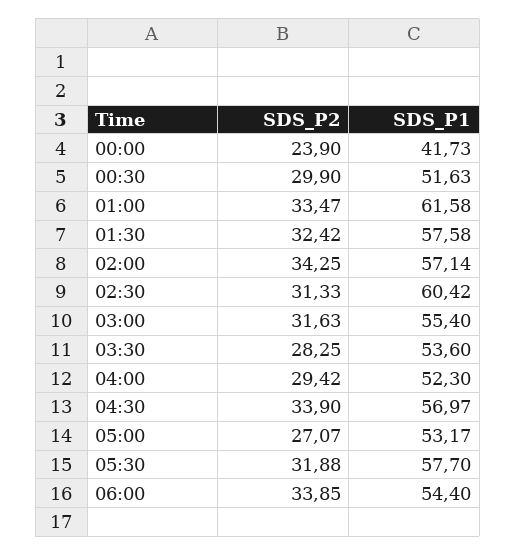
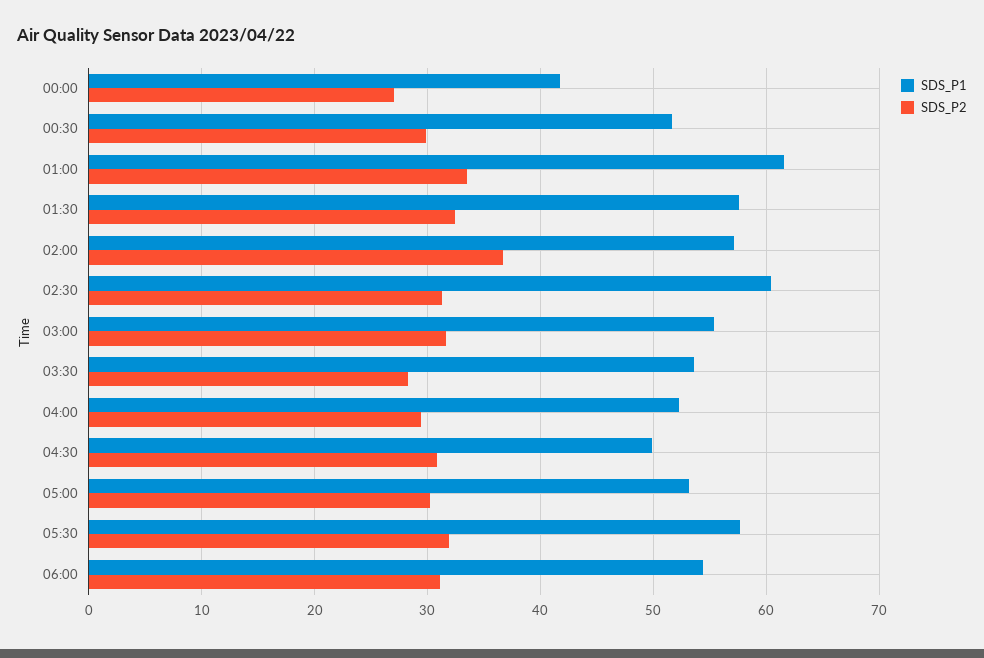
SDS_P2, 00:00: 23.9 -> 27
SDS_P2, 02:00: 34.25 -> 37
SDS_P2, 04:30: 33.9 -> 31
SDS_P1, 04:30: 56.97 -> 50
SDS_P2, 05:00: 27.07 -> 30
SDS_P2, 06:00: 33.85 -> 31

